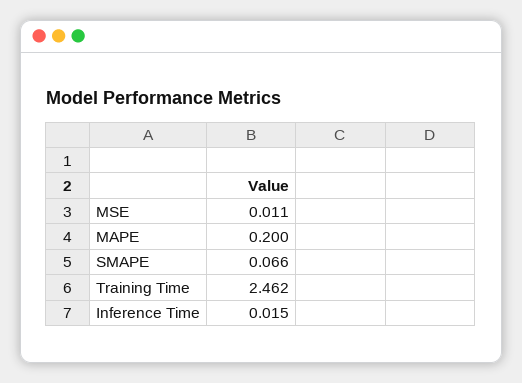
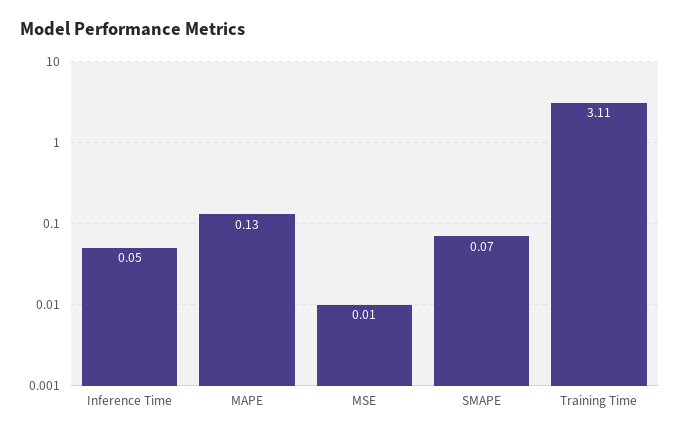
MAPE: 0.2 -> 0.13
Training Time: 2.462 -> 3.11
Inference Time: 0.015 -> 0.05

